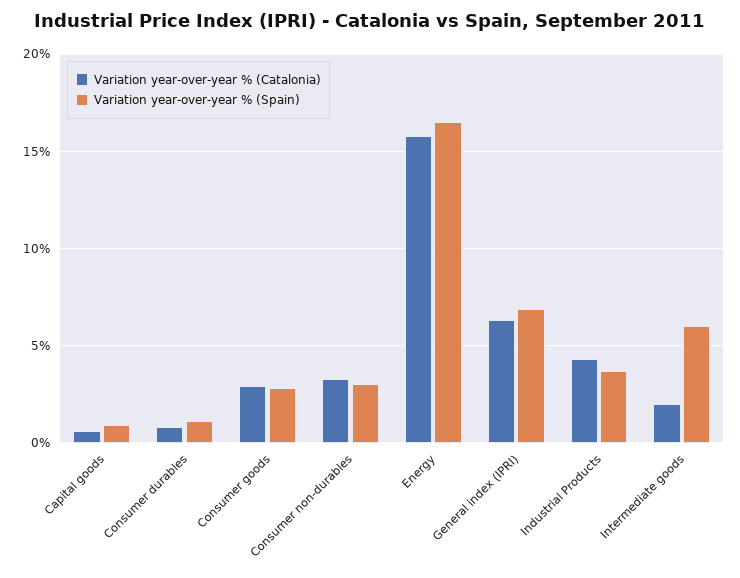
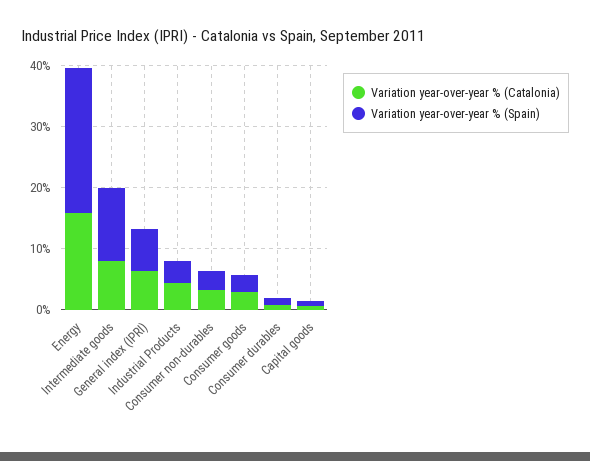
Variation year-over-year % (Spain), Energy: 16.5 -> 24
Variation year-over-year % (Catalonia), Intermediate goods: 2 -> 8
Variation year-over-year % (Spain), Intermediate goods: 6 -> 12

